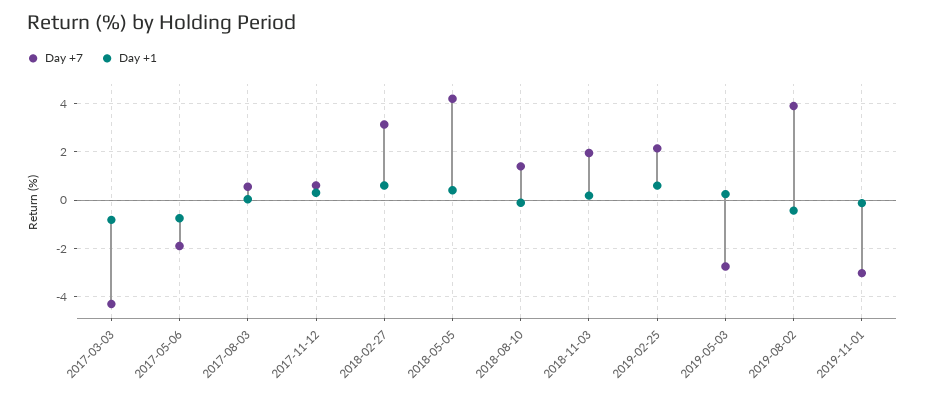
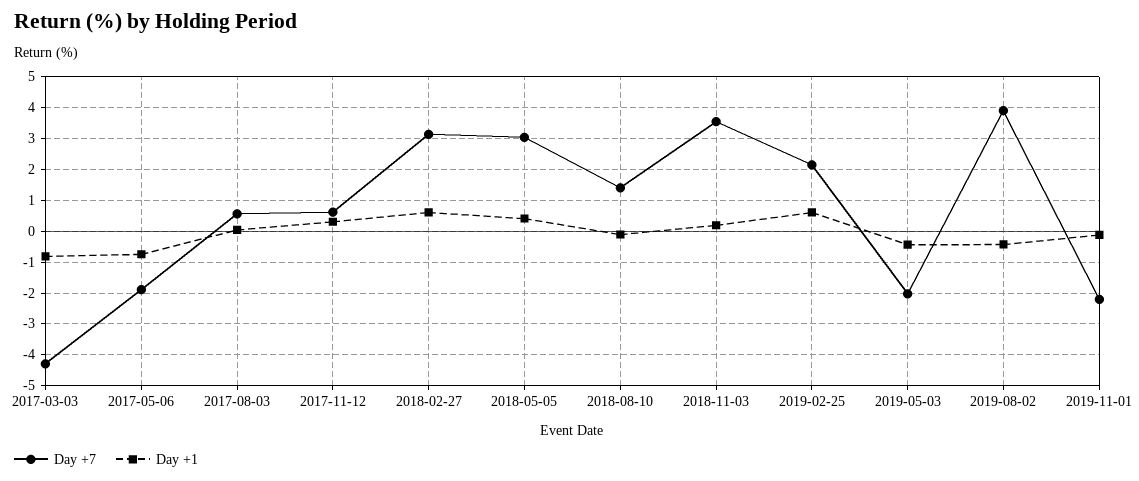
Day +7, 2018-05-05: 4.25 -> 3
Day +7, 2018-11-03: 2 -> 3.6
Day +7, 2019-05-03: -2.75 -> -2
Day +1, 2019-05-03: 0.25 -> -0.4
Day +7, 2019-11-01: -3 -> -2.2

